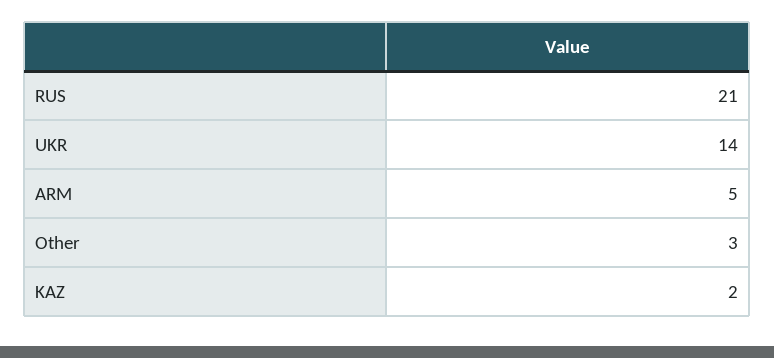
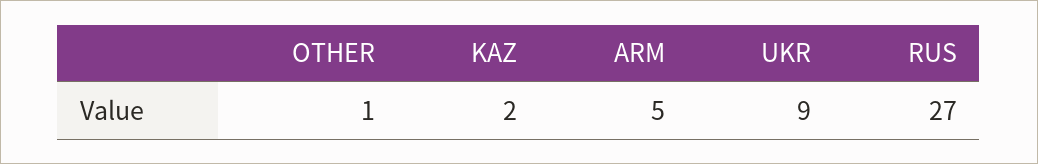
RUS: 21 -> 27
UKR: 14 -> 9
Other: 3 -> 1

